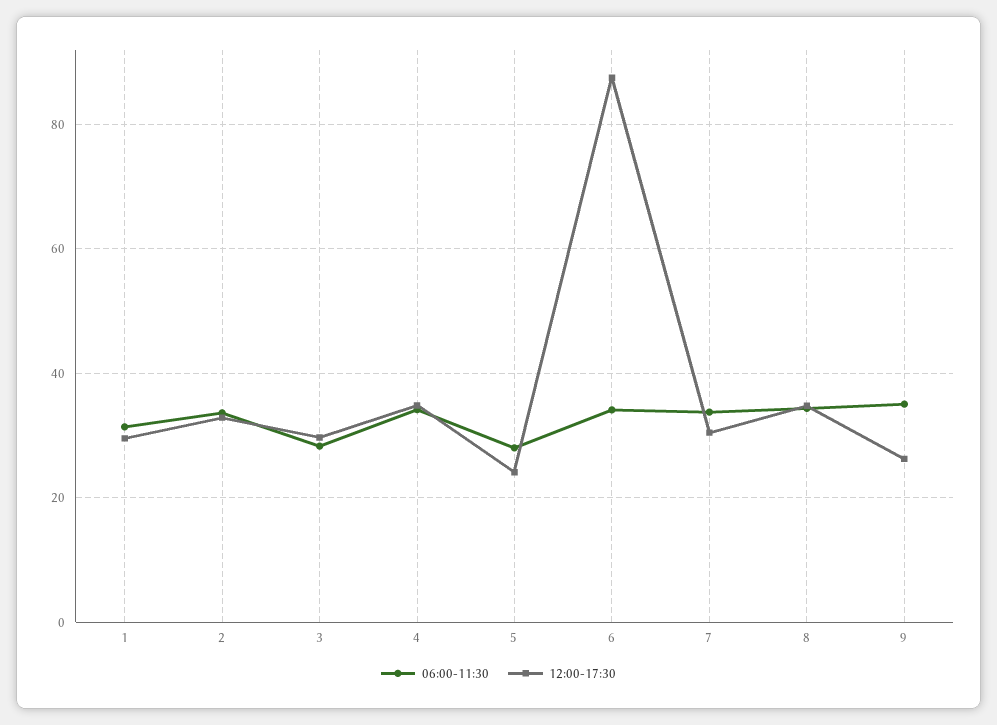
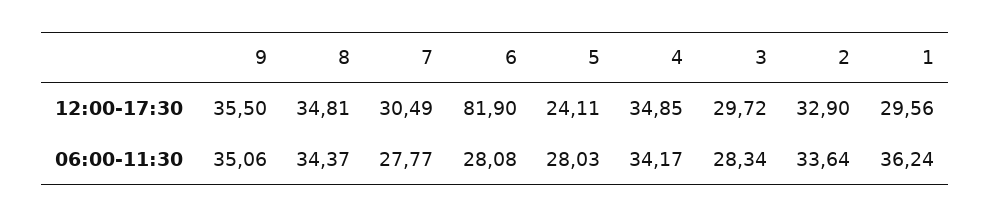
06:00-11:30, 1: 32 -> 36.24
06:00-11:30, 6: 34 -> 28.08
12:00-17:30, 6: 88 -> 81.9
06:00-11:30, 7: 34 -> 27.77
12:00-17:30, 9: 26 -> 35.5

